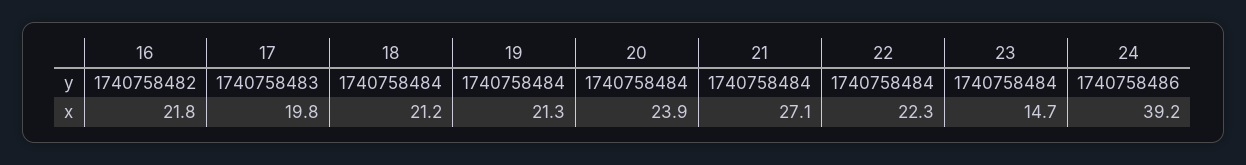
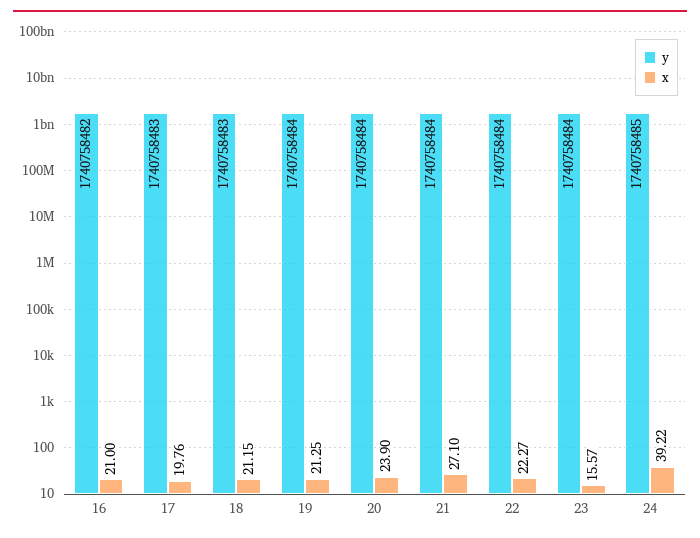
y, 18: 1740758484 -> 1740758483
y, 24: 1740758486 -> 1740758485
x, 16: 21.8 -> 21
x, 23: 14.7 -> 15.57

